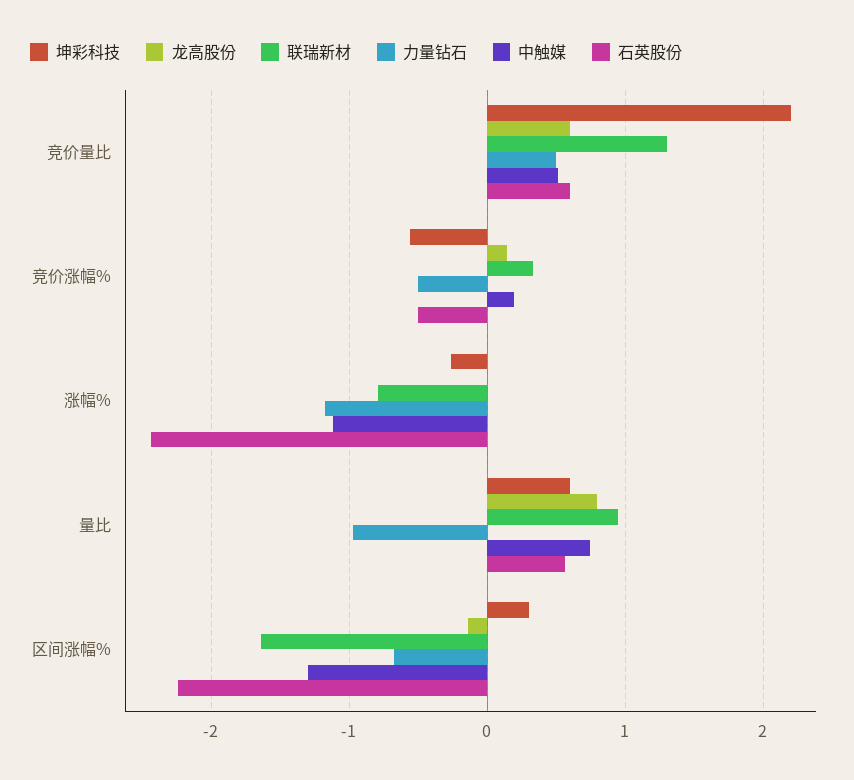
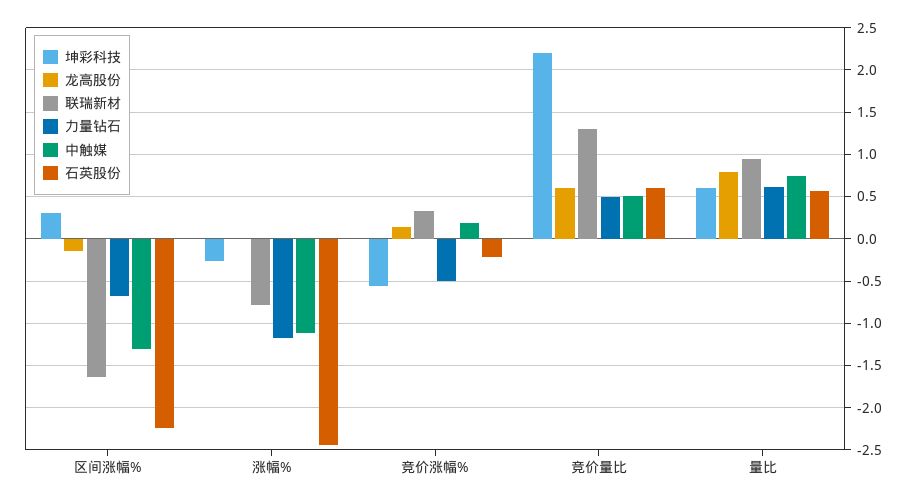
石英股份, 竞价涨幅%: -0.5 -> -0.2
力量钻石, 量比: -1 -> 0.6

